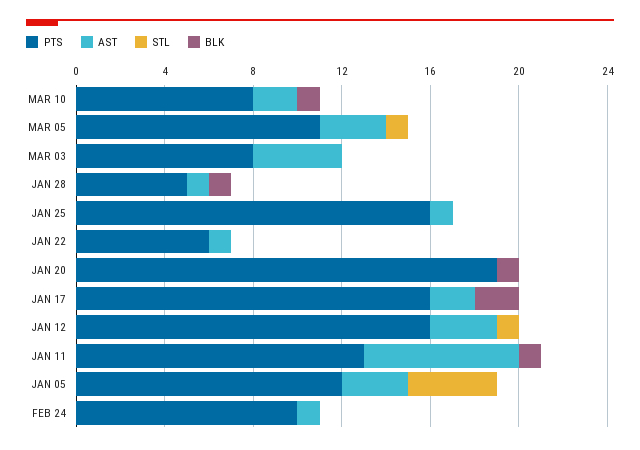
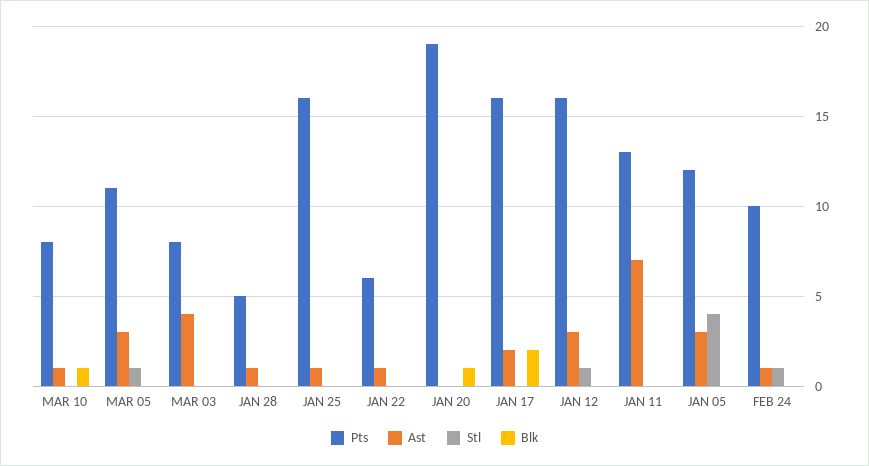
AST, MAR 10: 2 -> 1
BLK, JAN 28: 1 -> 0
BLK, JAN 11: 1 -> 0
STL, FEB 24: 0 -> 1

